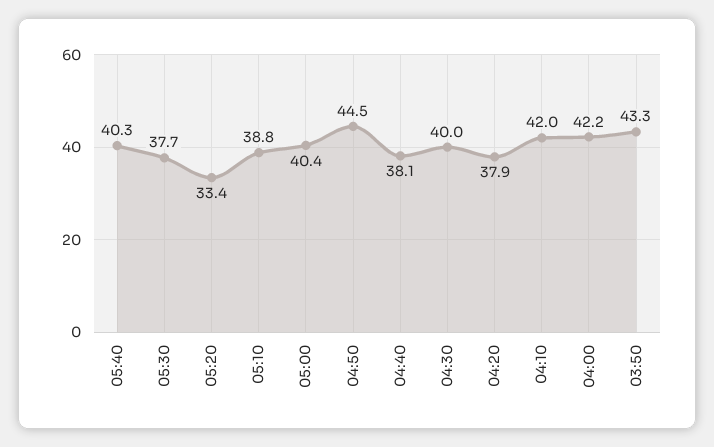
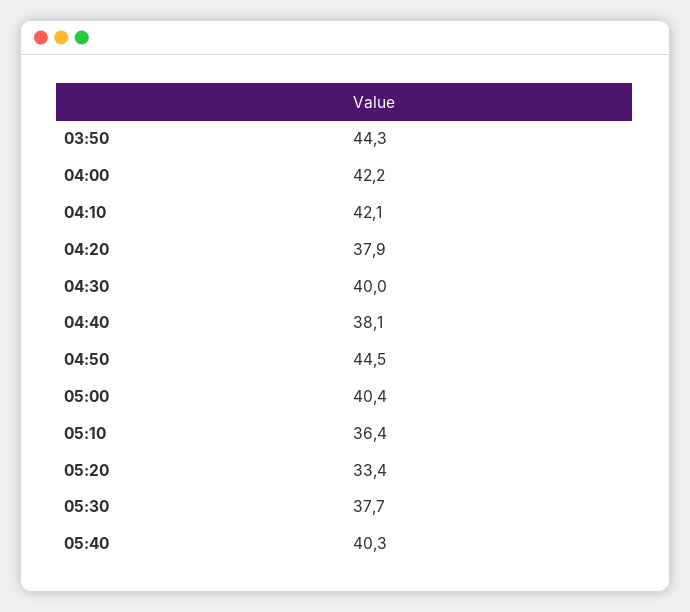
05:10: 38.8 -> 36.4
04:10: 42 -> 42.1
03:50: 43.3 -> 44.3

